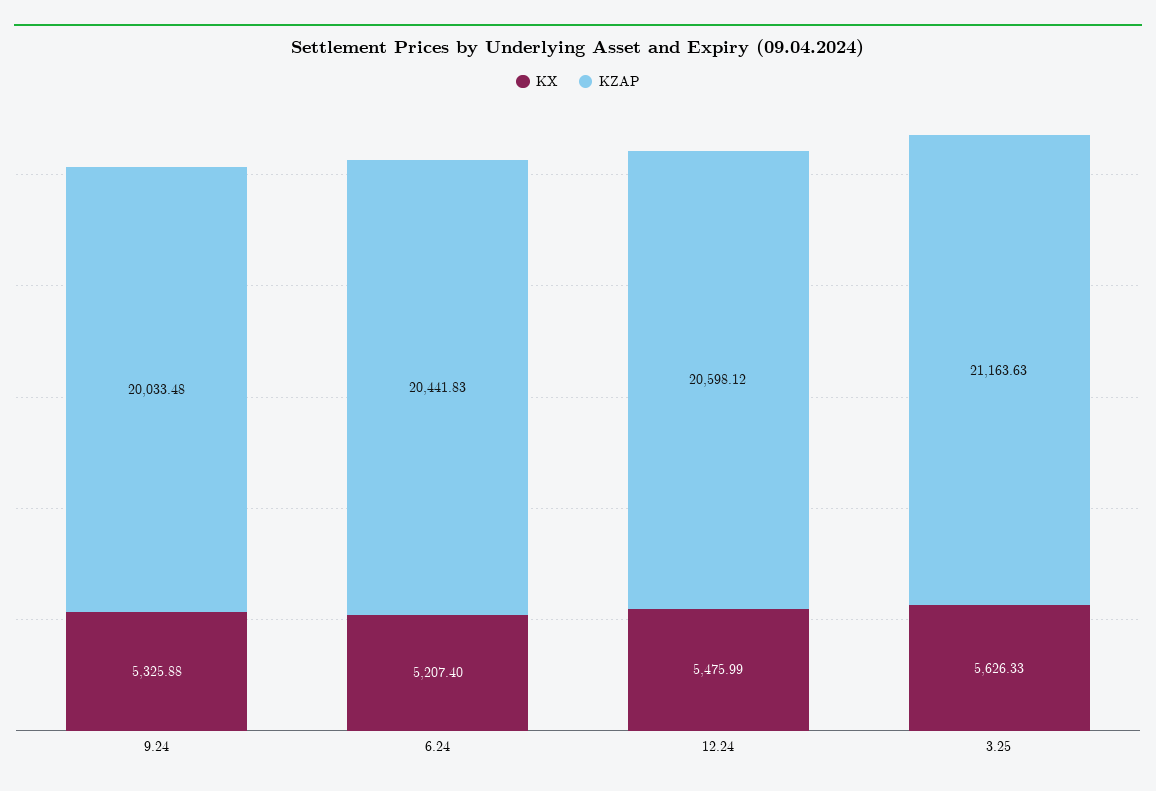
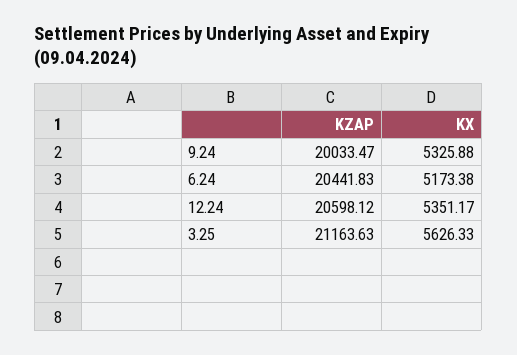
KZAP, 9.24: 20033.48 -> 20033.47
KX, 6.24: 5207.4 -> 5173.38
KX, 12.24: 5475.99 -> 5351.17

